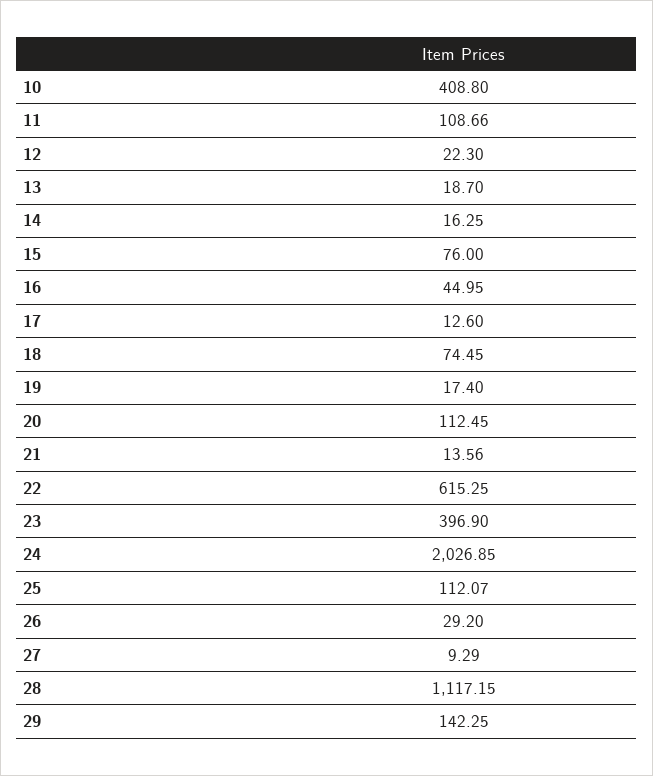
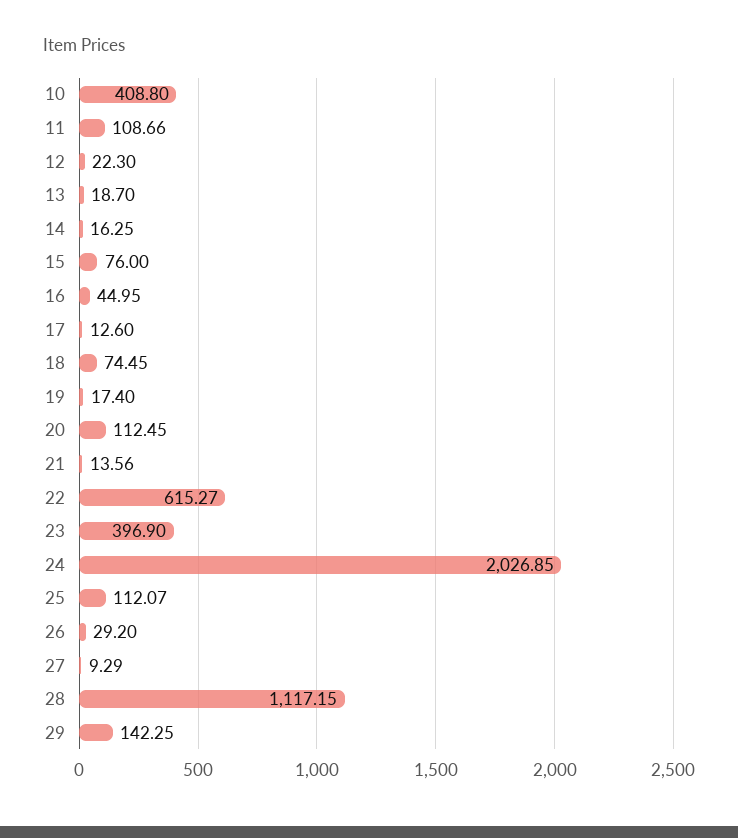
22: 615.25 -> 615.27

